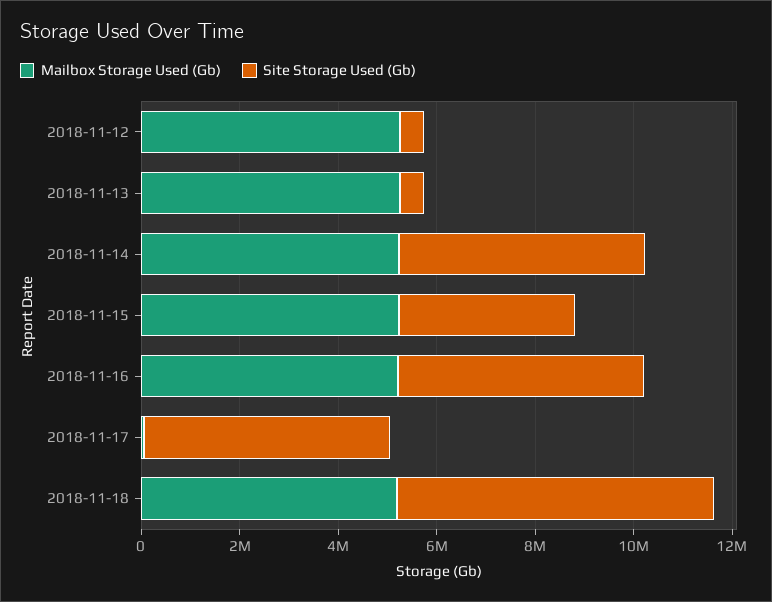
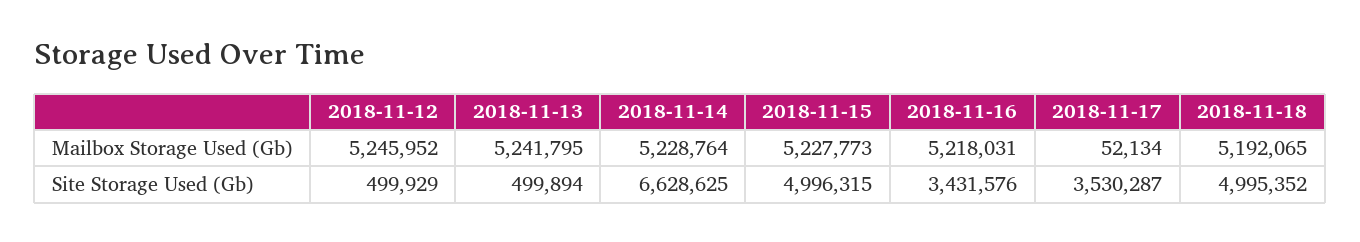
Site Storage Used (Gb), 2018-11-14: 5000000 -> 6628625
Site Storage Used (Gb), 2018-11-15: 3500000 -> 4996315
Site Storage Used (Gb), 2018-11-16: 5000000 -> 3431576
Site Storage Used (Gb), 2018-11-17: 5000000 -> 3530287
Site Storage Used (Gb), 2018-11-18: 6500000 -> 4995352

